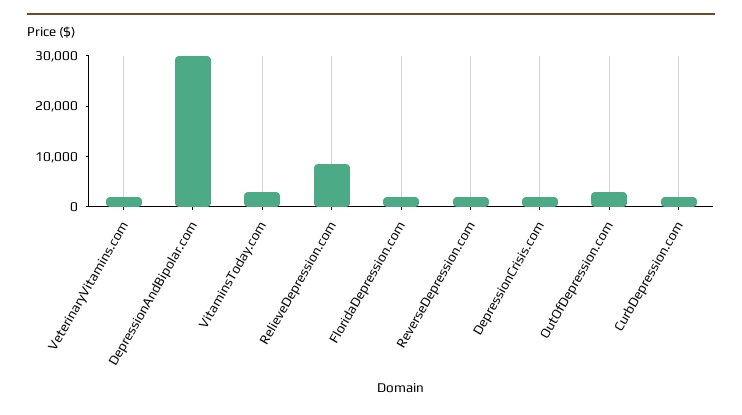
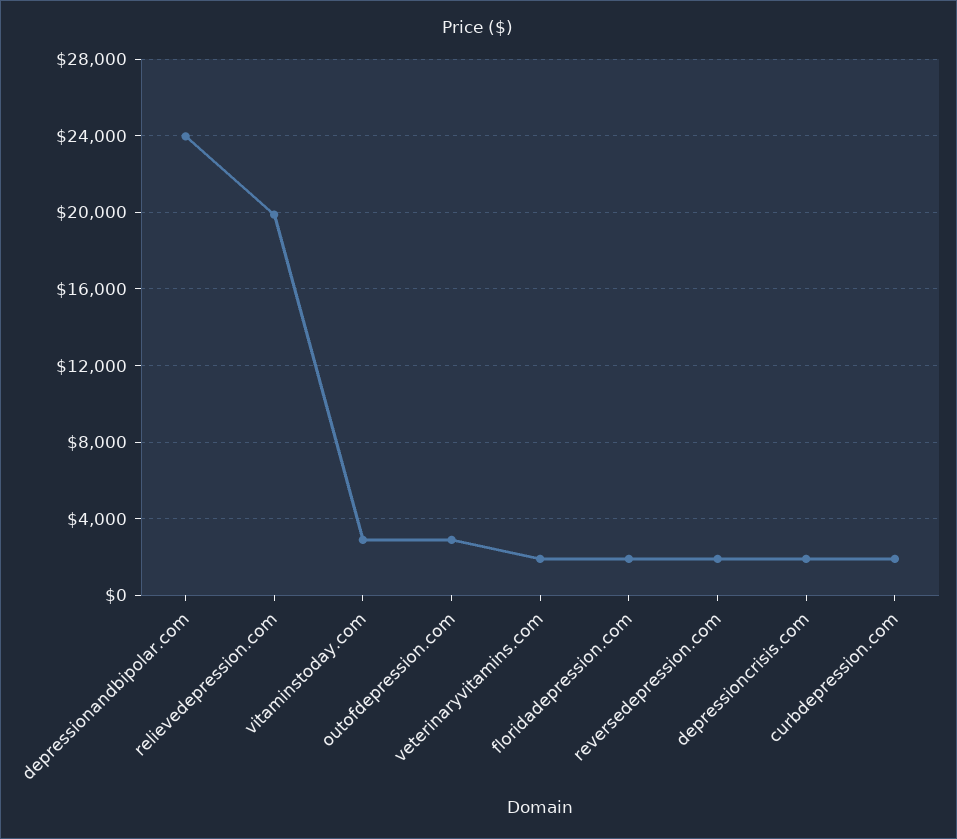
DepressionAndBipolar.com: 30000 -> 24000
RelieveDepression.com: 8000 -> 20000

